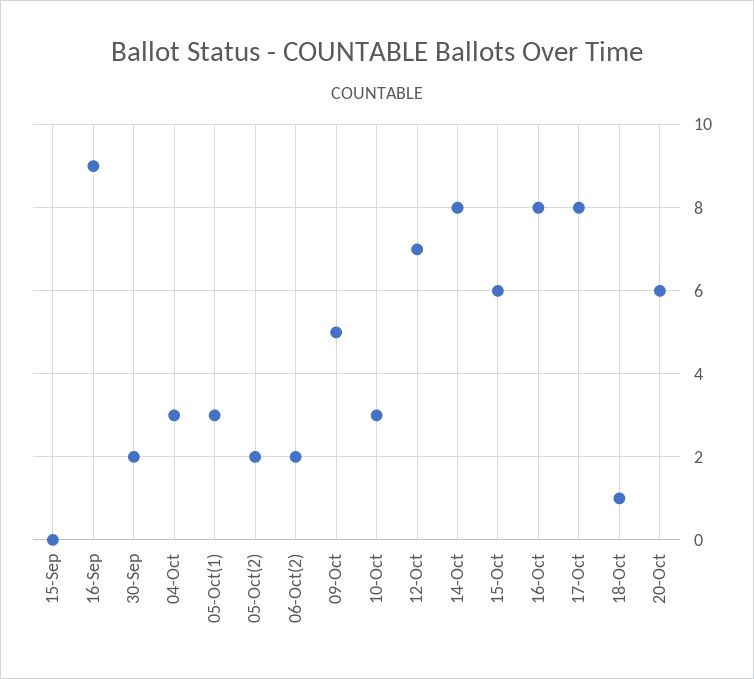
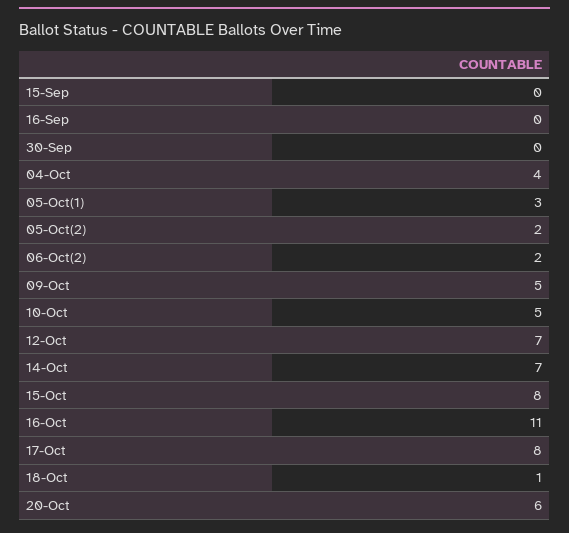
16-Sep: 9 -> 0
30-Sep: 2 -> 0
04-Oct: 3 -> 4
10-Oct: 3 -> 5
14-Oct: 8 -> 7
15-Oct: 6 -> 8
16-Oct: 8 -> 11

